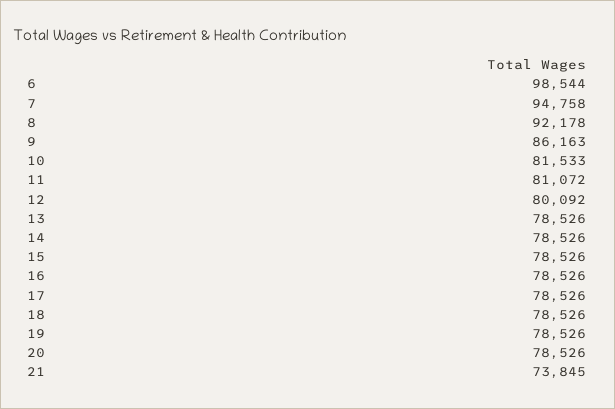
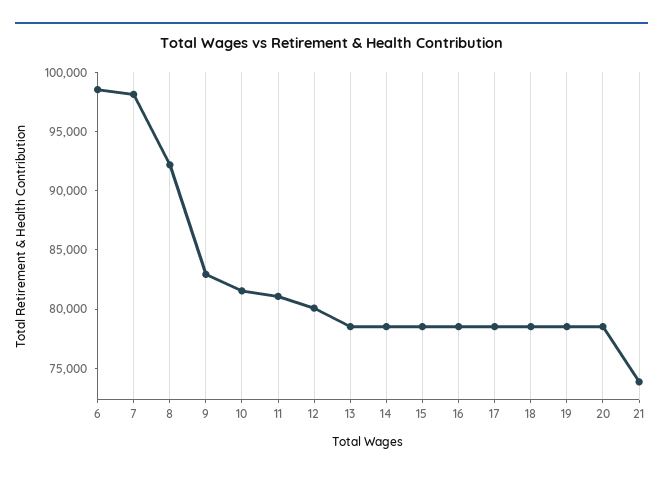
7: 94758 -> 98000
9: 86163 -> 83000

